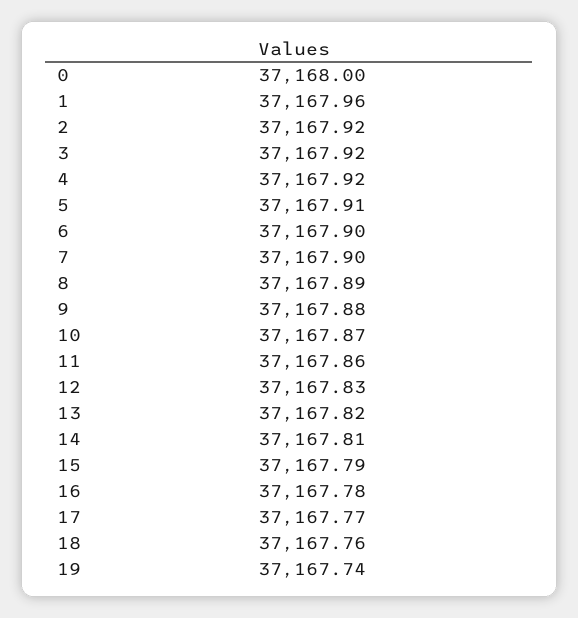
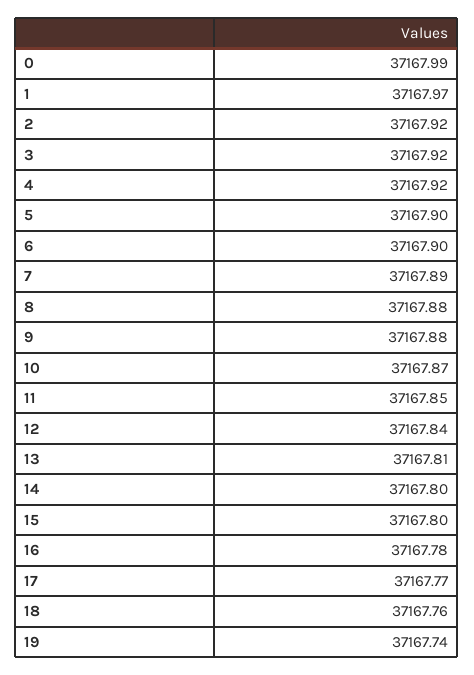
0: 37168 -> 37167.99
1: 37167.96 -> 37167.97
5: 37167.91 -> 37167.9
7: 37167.9 -> 37167.89
8: 37167.89 -> 37167.88
11: 37167.86 -> 37167.85
12: 37167.83 -> 37167.84
13: 37167.82 -> 37167.81
14: 37167.81 -> 37167.8
15: 37167.79 -> 37167.8

